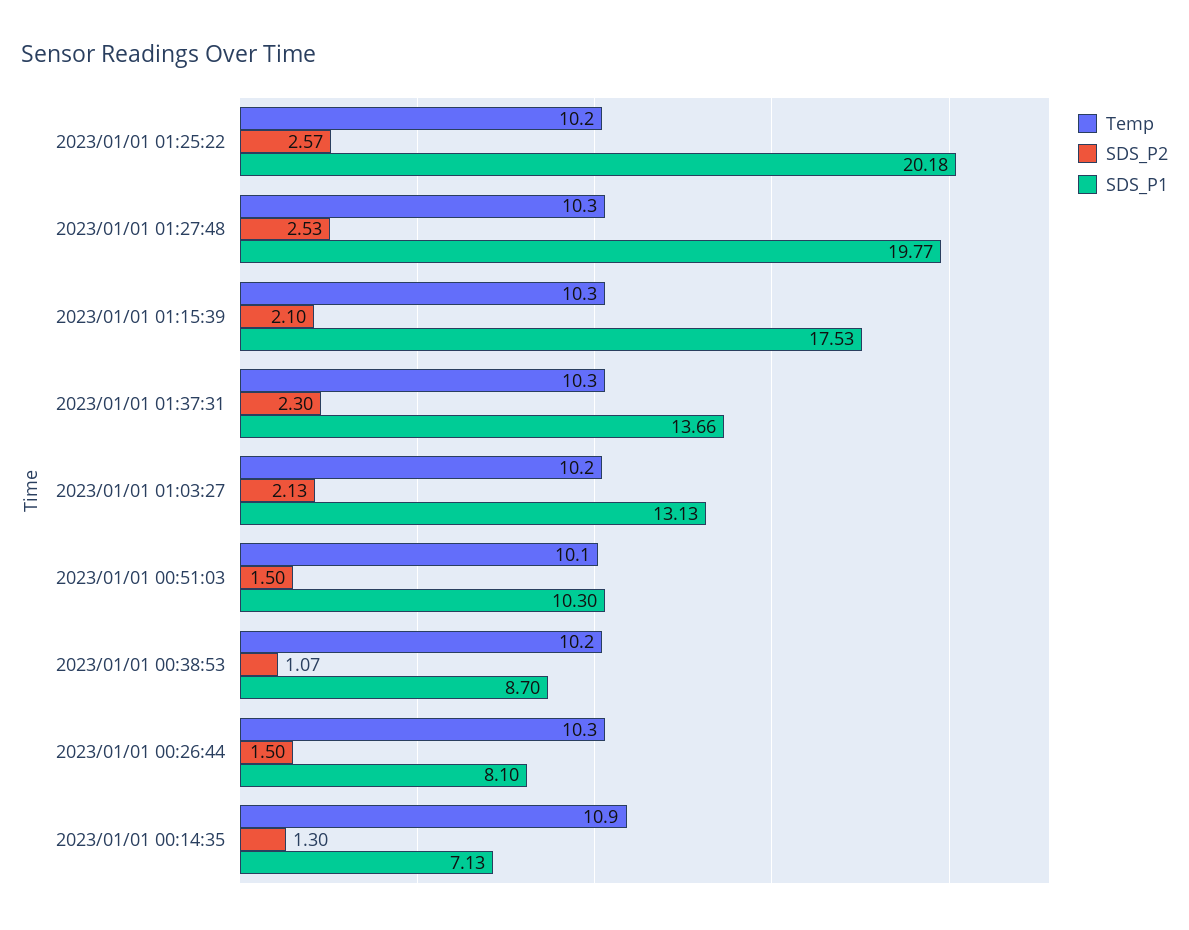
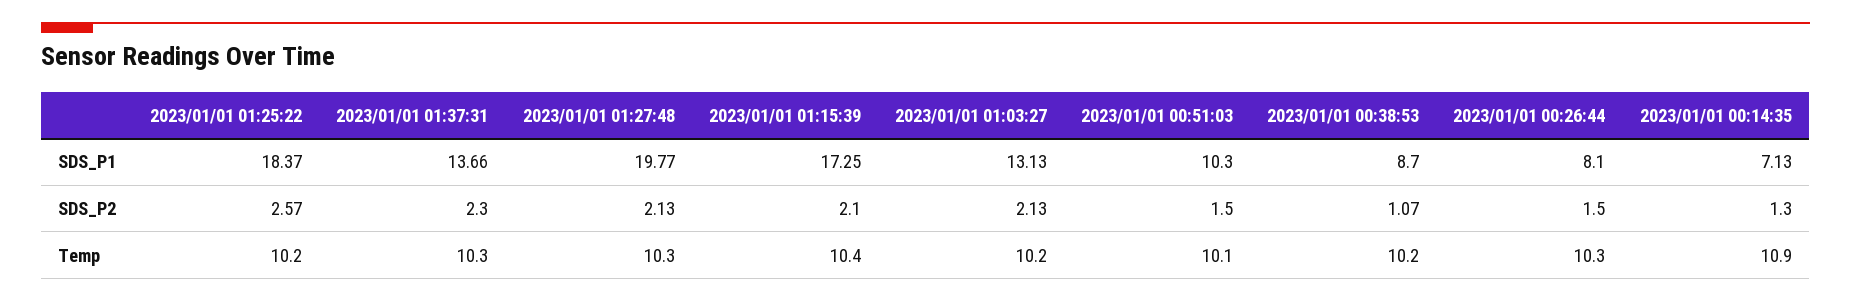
SDS_P1, 2023/01/01 01:25:22: 20.18 -> 18.37
SDS_P2, 2023/01/01 01:27:48: 2.53 -> 2.13
Temp, 2023/01/01 01:15:39: 10.3 -> 10.4
SDS_P1, 2023/01/01 01:15:39: 17.53 -> 17.25

